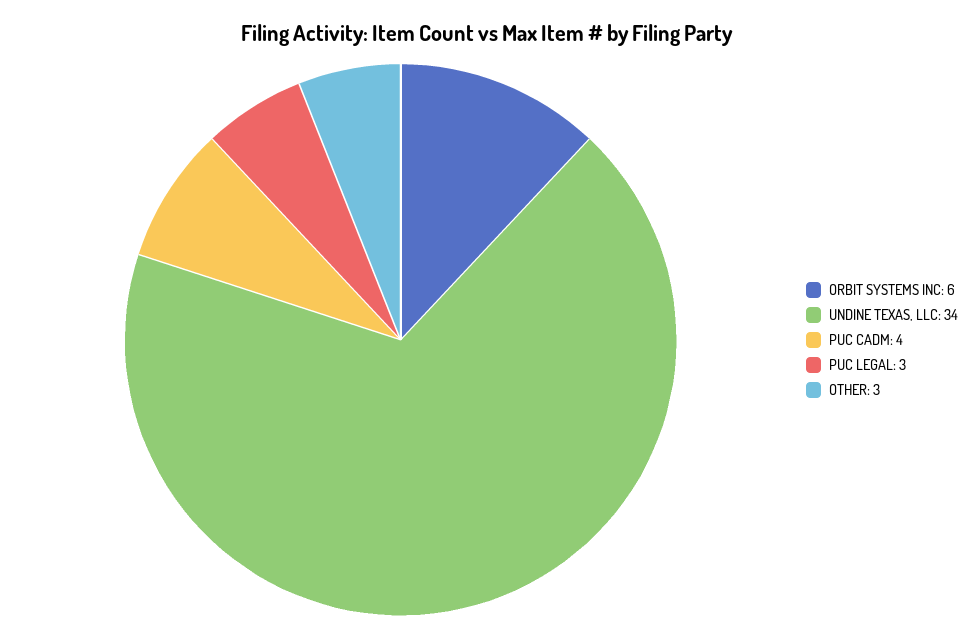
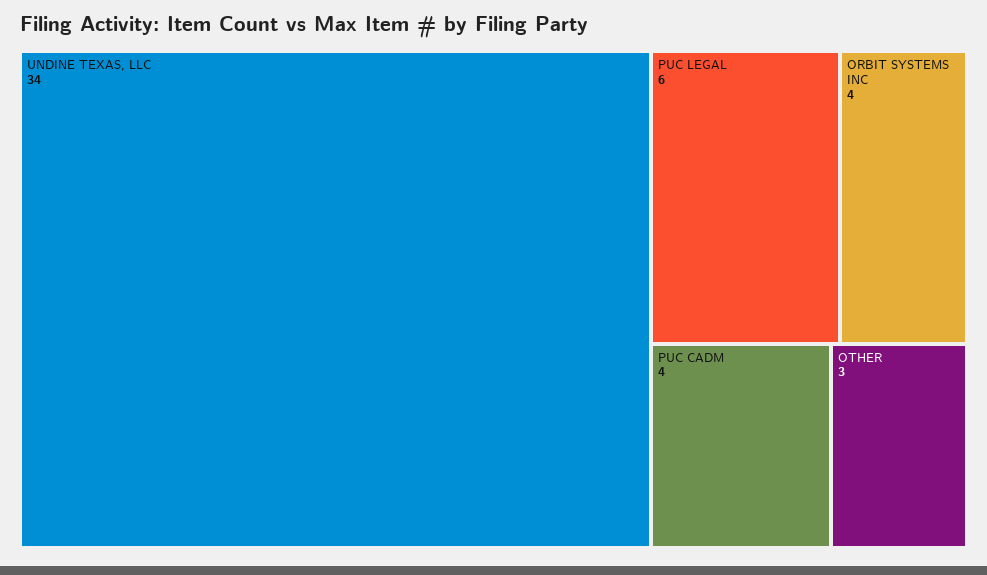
ORBIT SYSTEMS INC: 6 -> 4
PUC LEGAL: 3 -> 6

